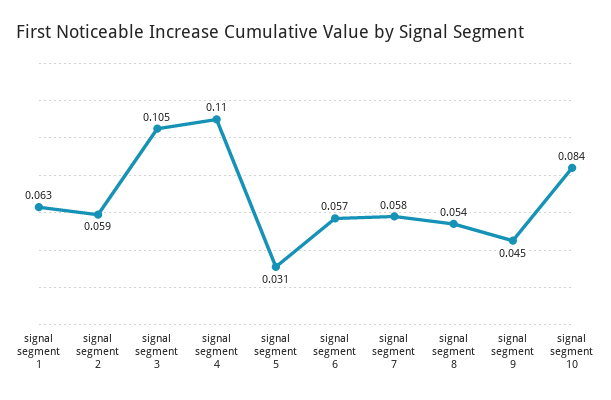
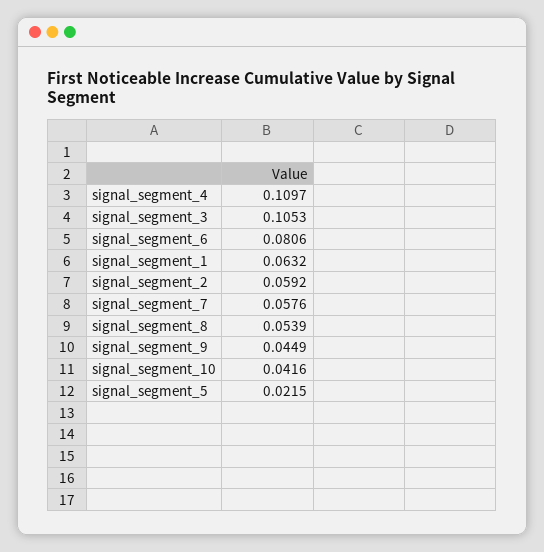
signal segment 5: 0.031 -> 0.0215
signal segment 6: 0.057 -> 0.0806
signal segment 10: 0.084 -> 0.0416

